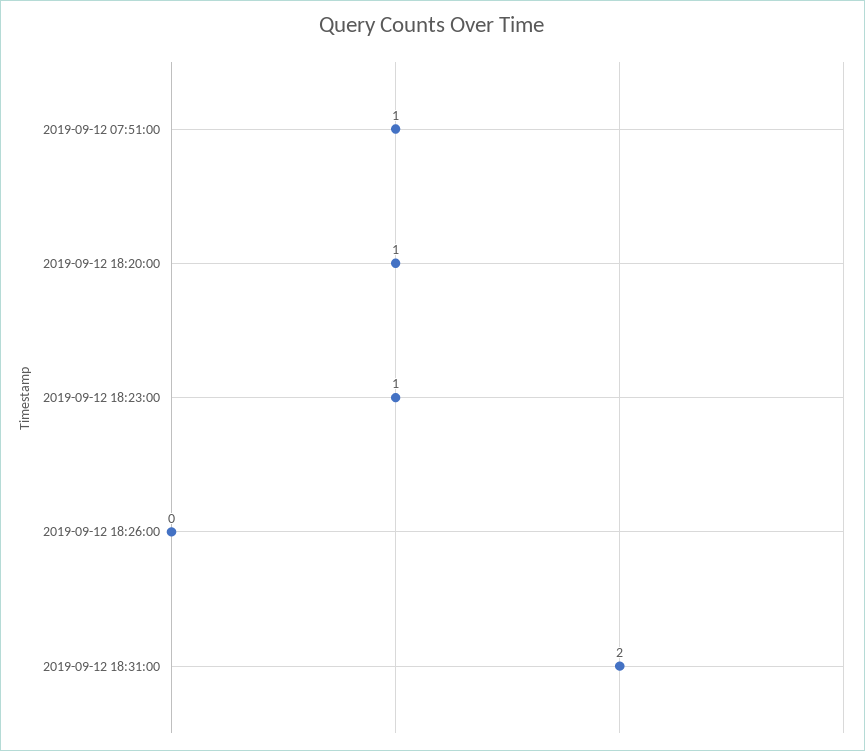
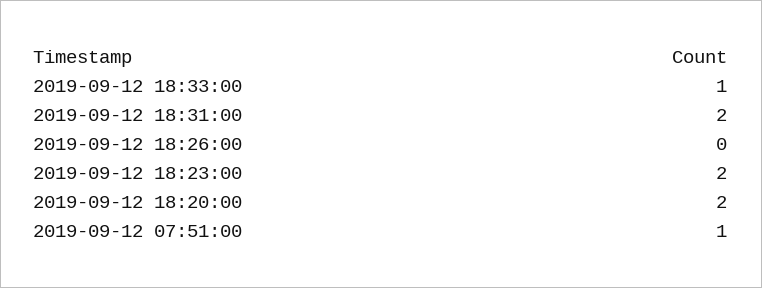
2019-09-12 18:20:00: 1 -> 2
2019-09-12 18:23:00: 1 -> 2
2019-09-12 18:33:00: none -> 1

